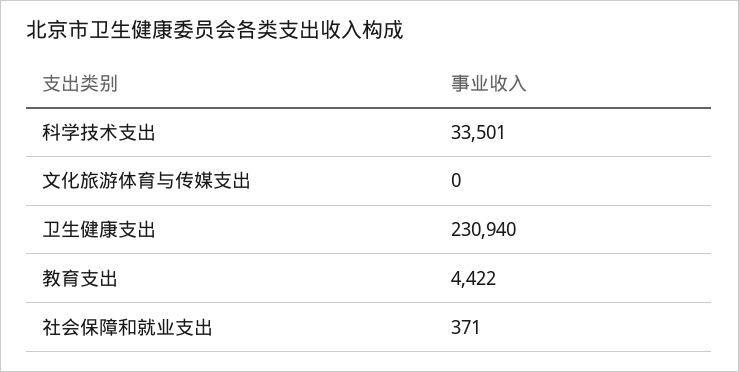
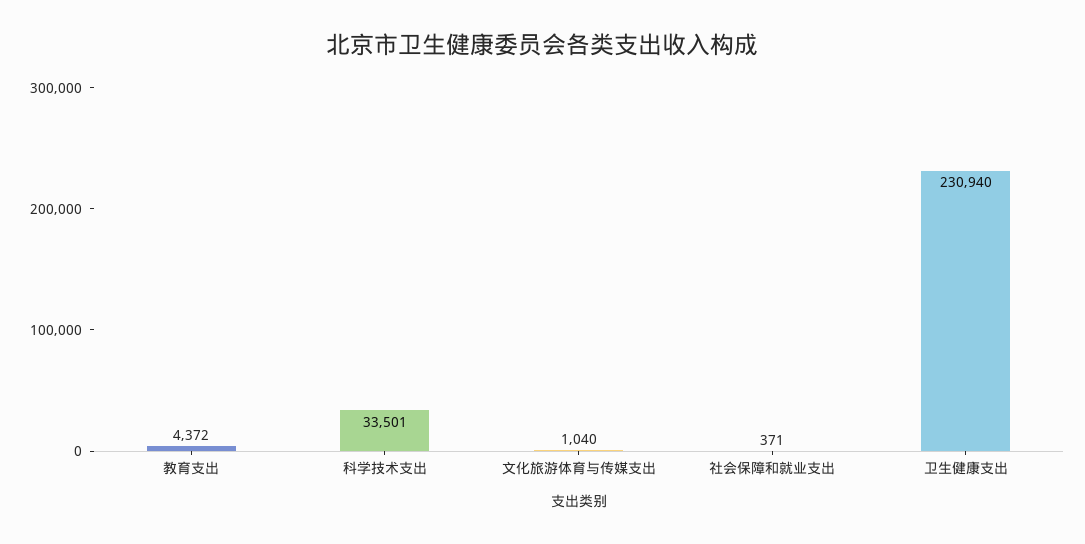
文化旅游体育与传媒支出: 0 -> 1040
教育支出: 4422 -> 4372

